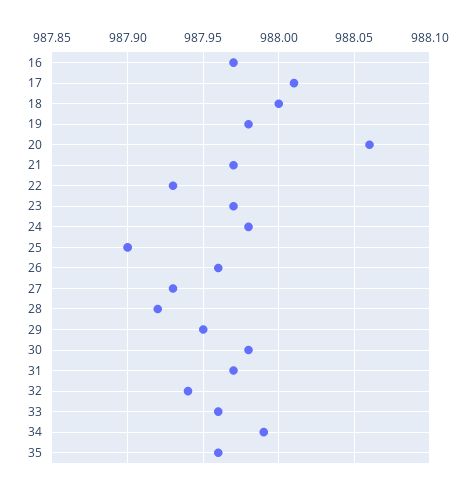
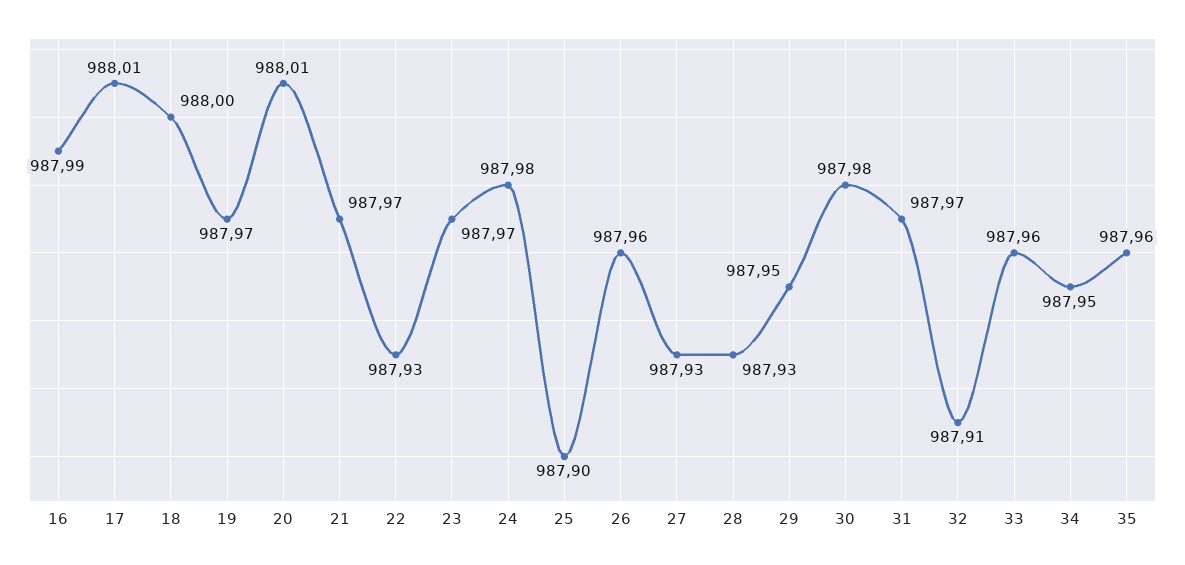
16: 987.97 -> 987.99
19: 987.98 -> 987.97
20: 988.06 -> 988.01
28: 987.92 -> 987.93
32: 987.94 -> 987.91
34: 987.99 -> 987.95

